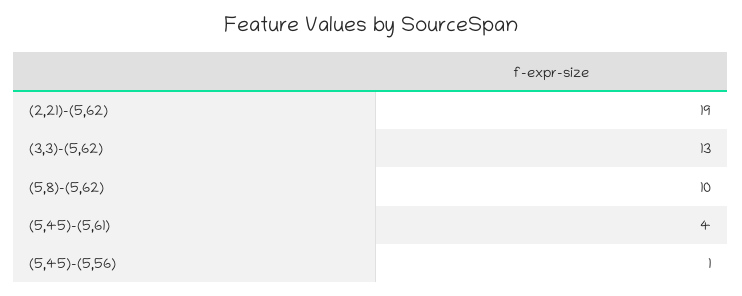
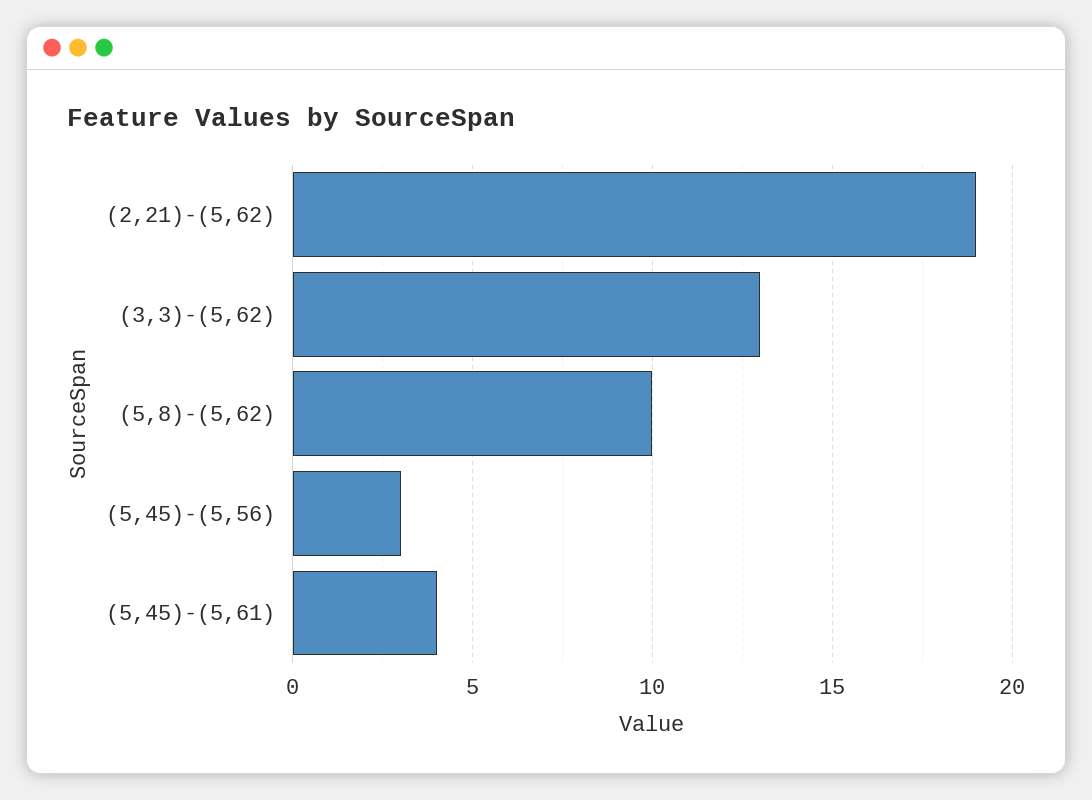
(5,45)-(5,56): 1 -> 3

